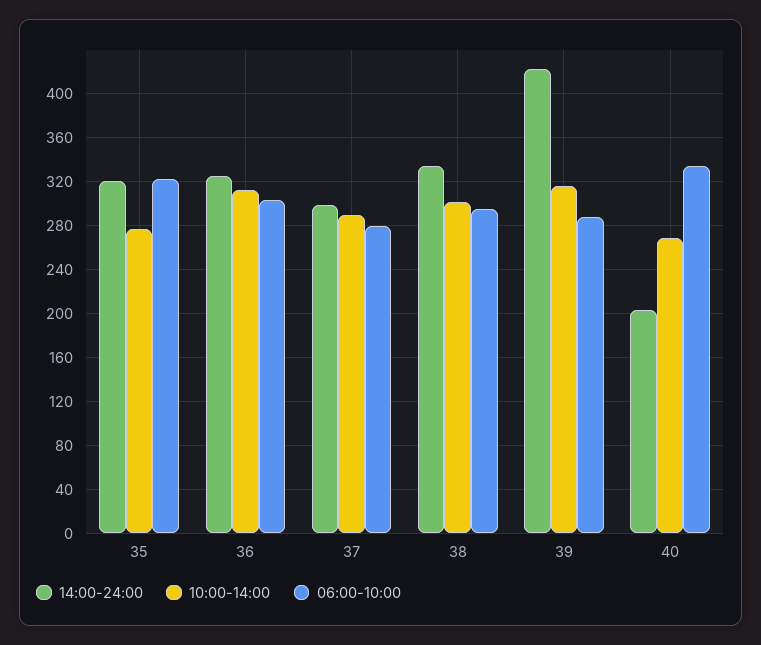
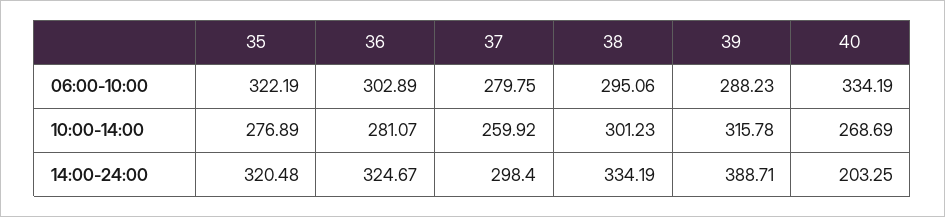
10:00-14:00, 36: 310 -> 281.07
10:00-14:00, 37: 290 -> 259.92
14:00-24:00, 39: 420 -> 388.71

